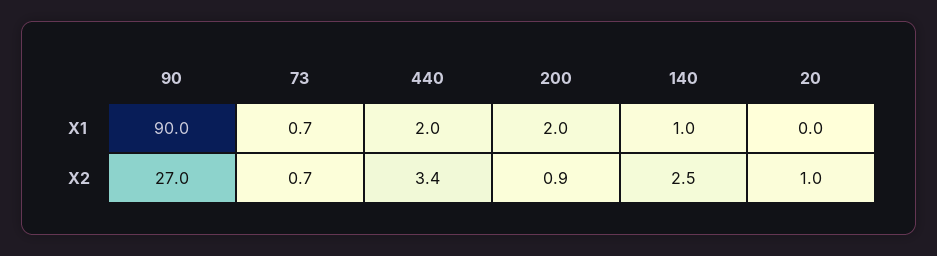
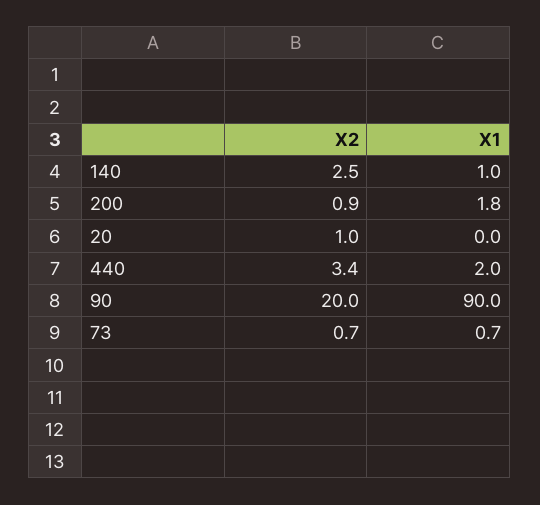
200, X1: 2 -> 1.8
90, X2: 27 -> 20

